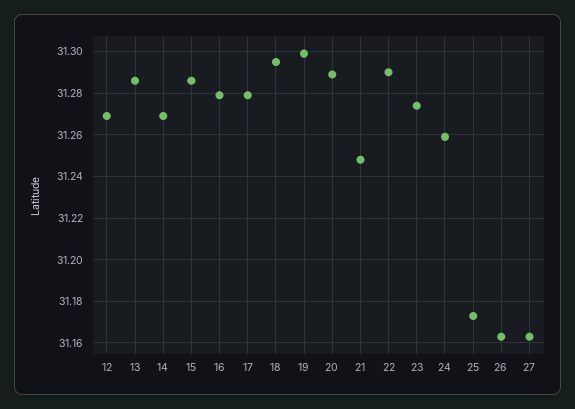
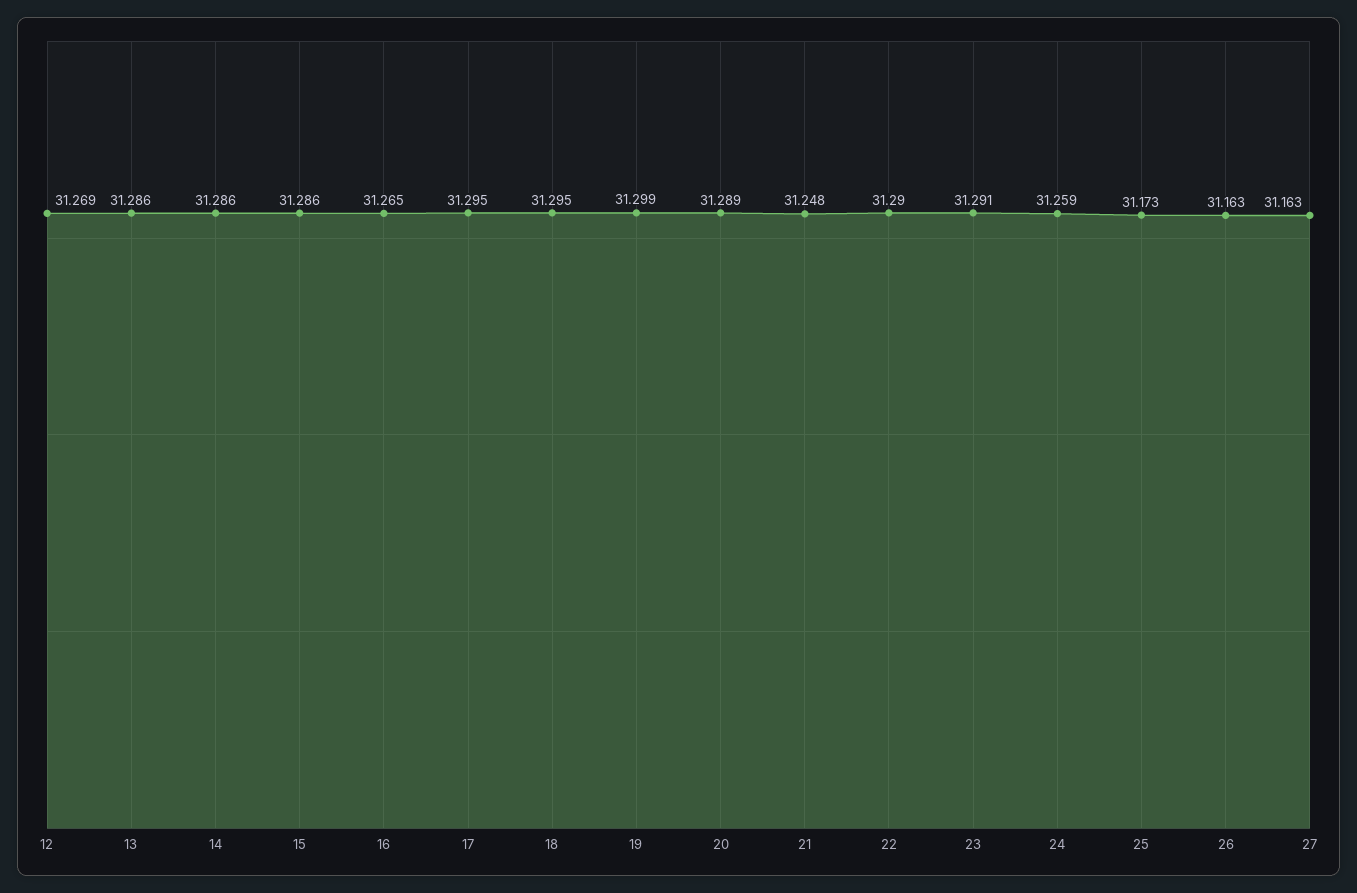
14: 31.27 -> 31.286
16: 31.28 -> 31.265
17: 31.28 -> 31.295
23: 31.275 -> 31.291

